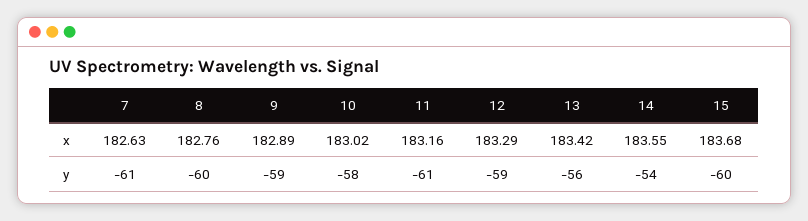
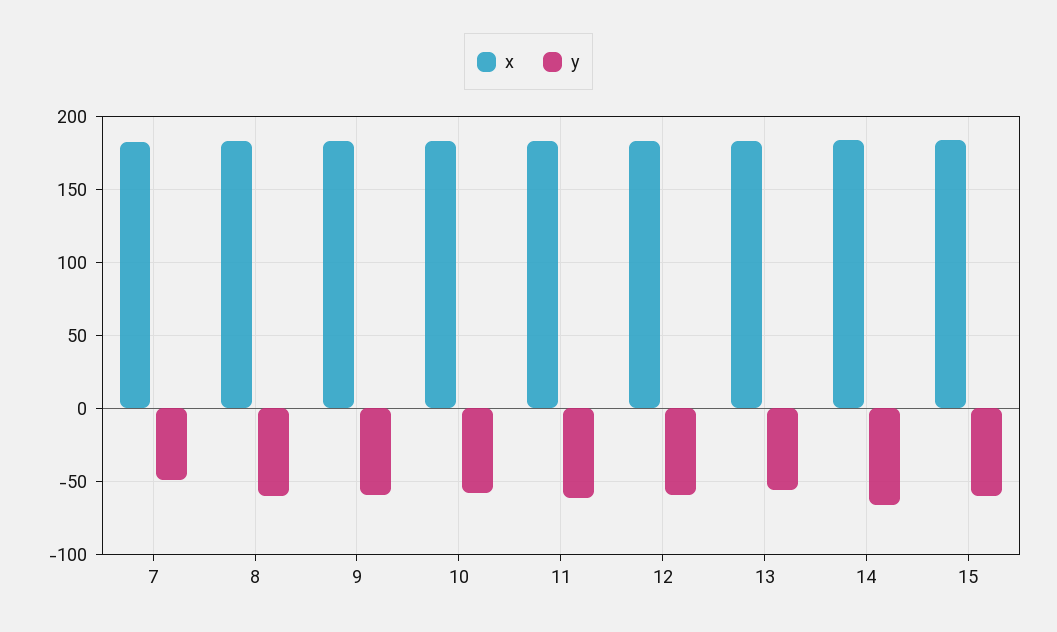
y, 7: -61 -> -50
y, 14: -54 -> -65

